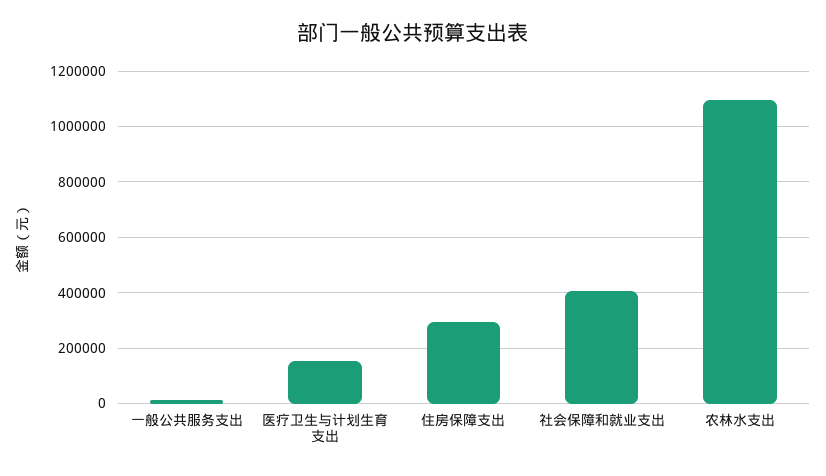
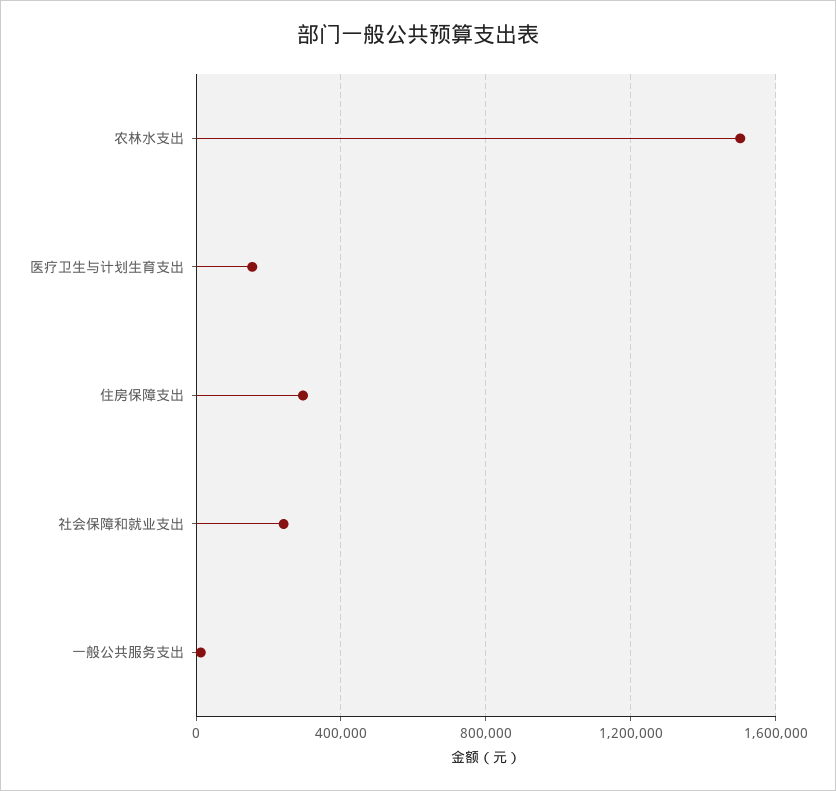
社会保障和就业支出: 400000 -> 250000
农林水支出: 1100000 -> 1500000

